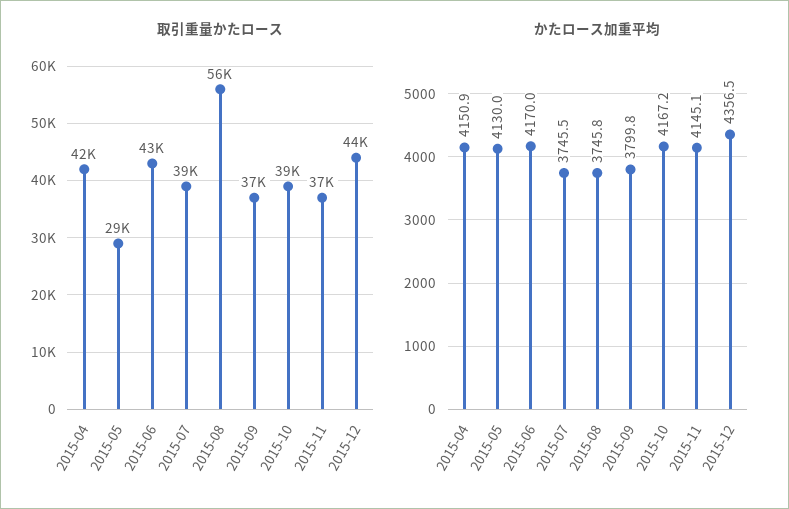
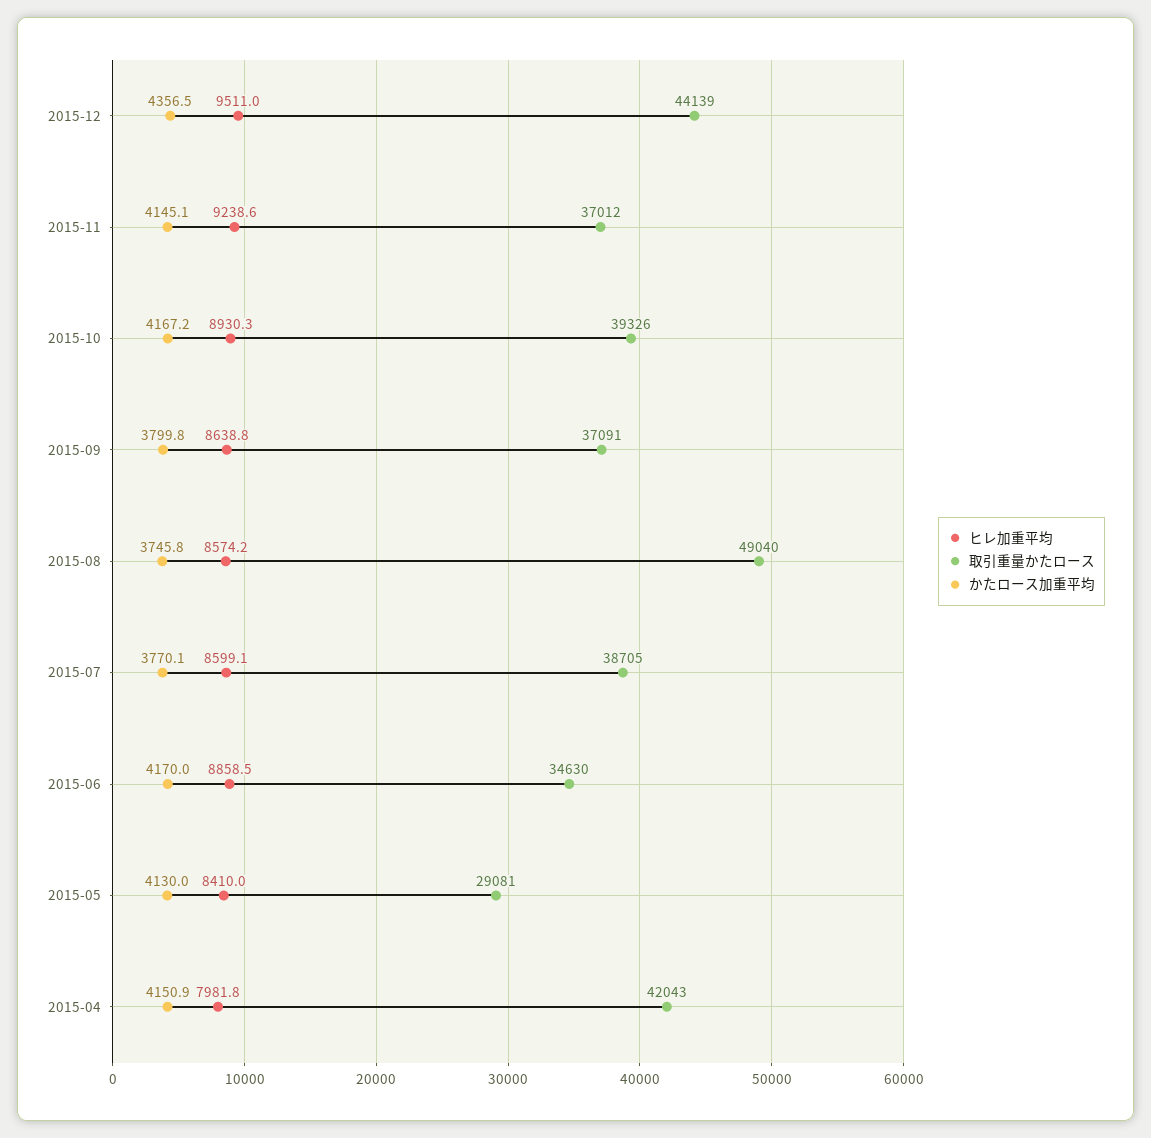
取引重量かたロース, 2015-06: 43000 -> 34630
取引重量かたロース, 2015-08: 56000 -> 49040
かたロース加重平均, 2015-07: 3745.5 -> 3770.1
ヒレ加重平均, 2015-12: none -> 9511
ヒレ加重平均, 2015-11: none -> 9238.6
ヒレ加重平均, 2015-10: none -> 8930.3
ヒレ加重平均, 2015-09: none -> 8638.8
ヒレ加重平均, 2015-08: none -> 8574.2
ヒレ加重平均, 2015-07: none -> 8599.1
ヒレ加重平均, 2015-06: none -> 8858.5
ヒレ加重平均, 2015-05: none -> 8410
ヒレ加重平均, 2015-04: none -> 7981.8

